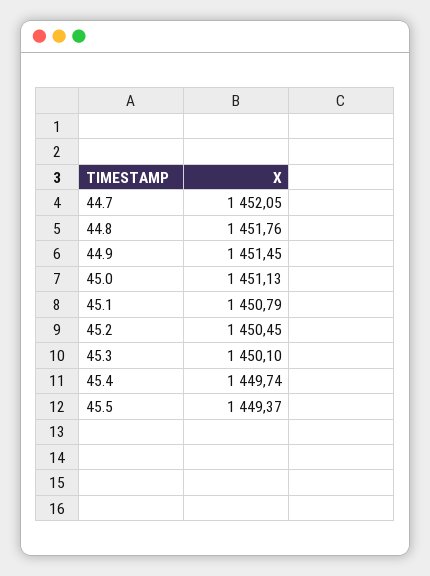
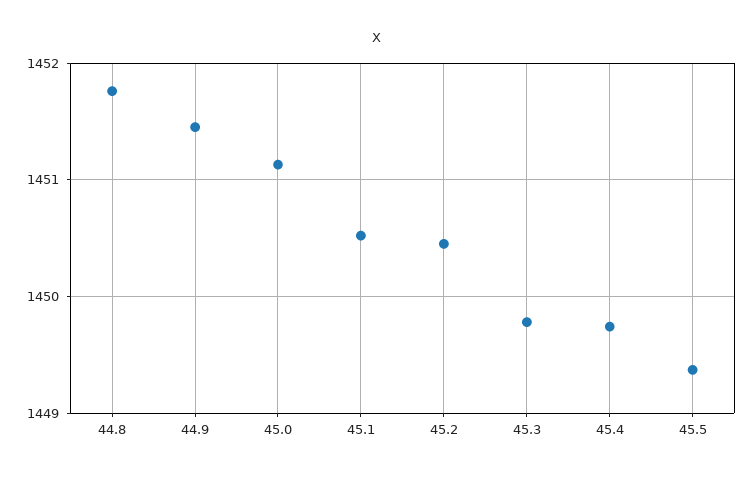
44.7: 1452.05 -> none
45.1: 1450.79 -> 1450.5
45.3: 1450.1 -> 1449.8

